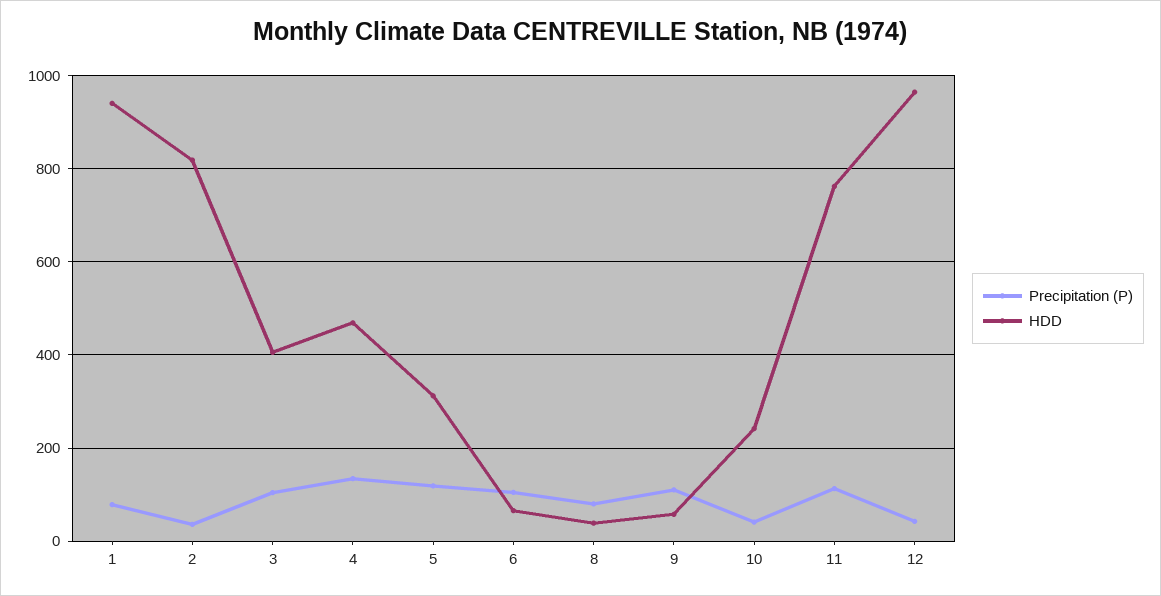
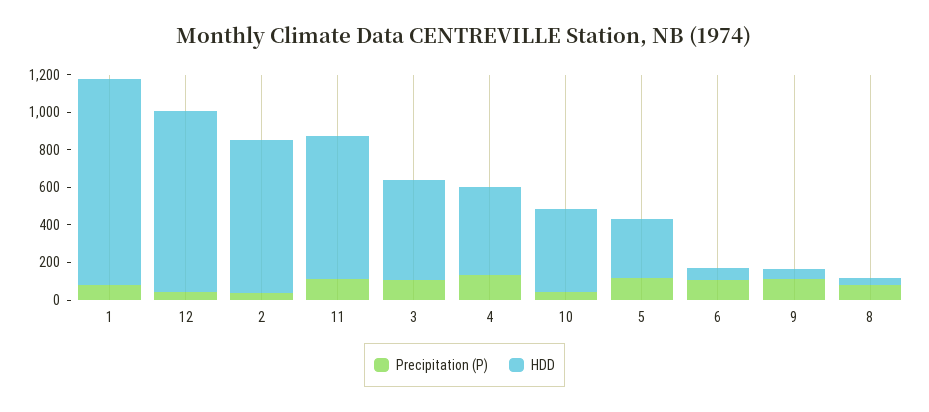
HDD, 1: 940 -> 1100
HDD, 3: 400 -> 550
HDD, 10: 240 -> 450

